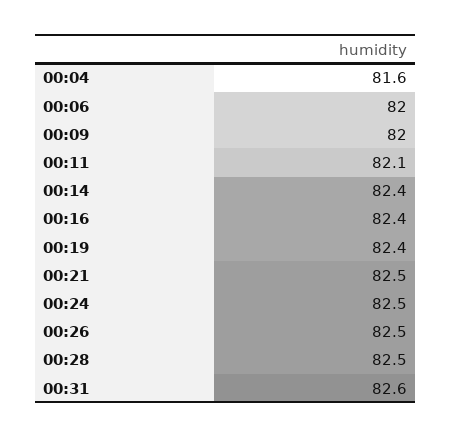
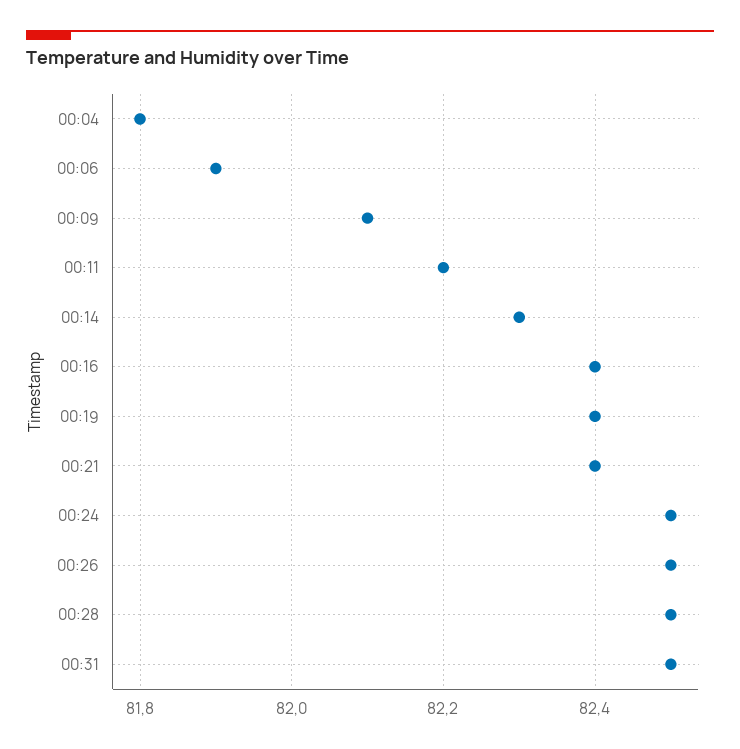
00:04: 81.6 -> 81.8
00:06: 82 -> 81.9
00:09: 82 -> 82.1
00:11: 82.1 -> 82.2
00:14: 82.4 -> 82.3
00:21: 82.5 -> 82.4
00:31: 82.6 -> 82.5

